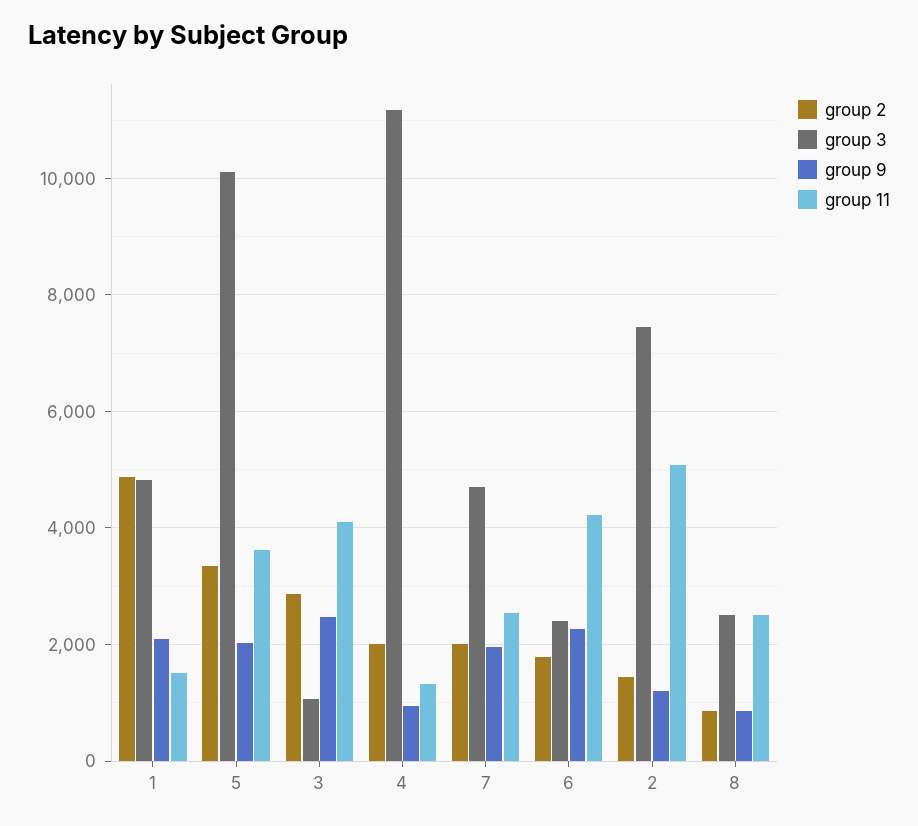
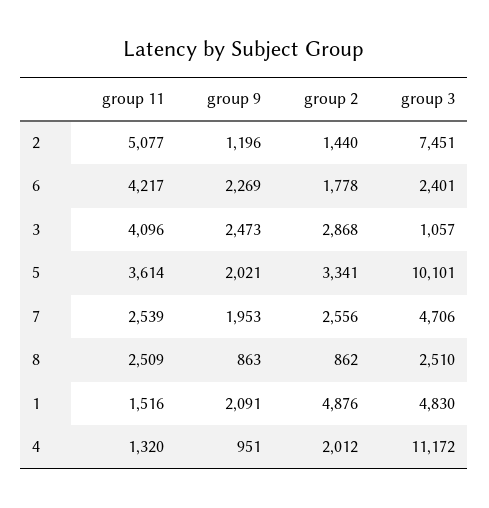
group 2, 7: 2000 -> 2556

